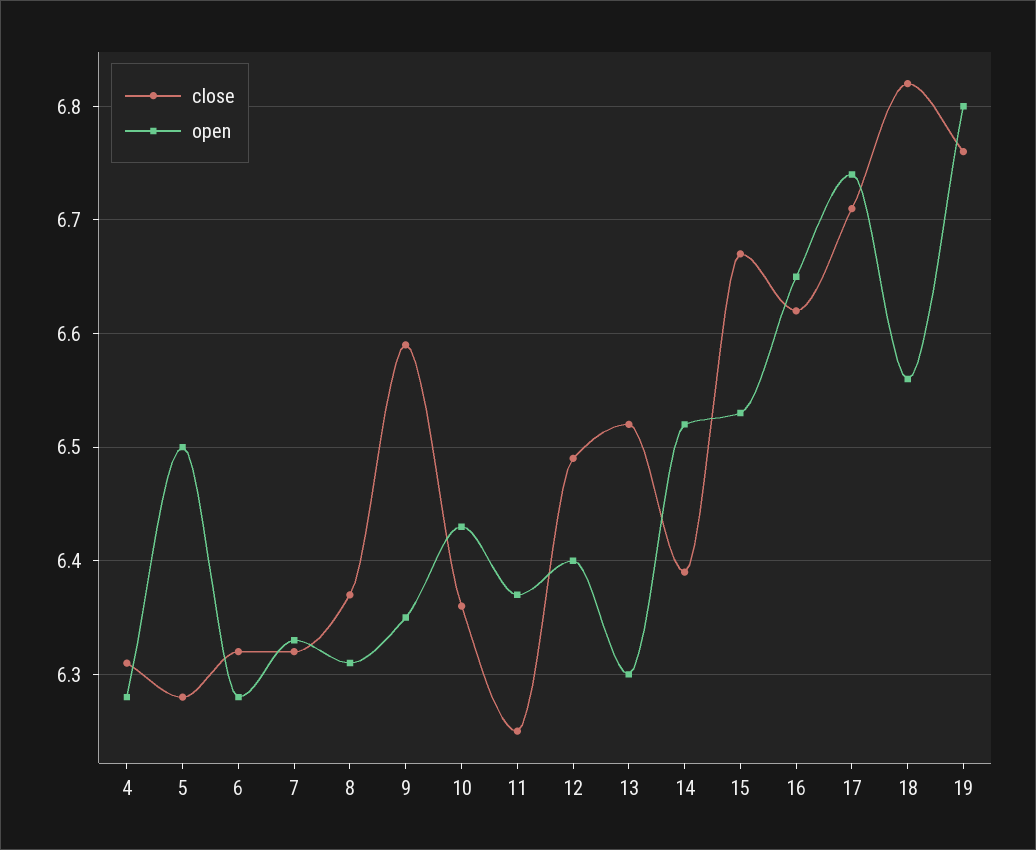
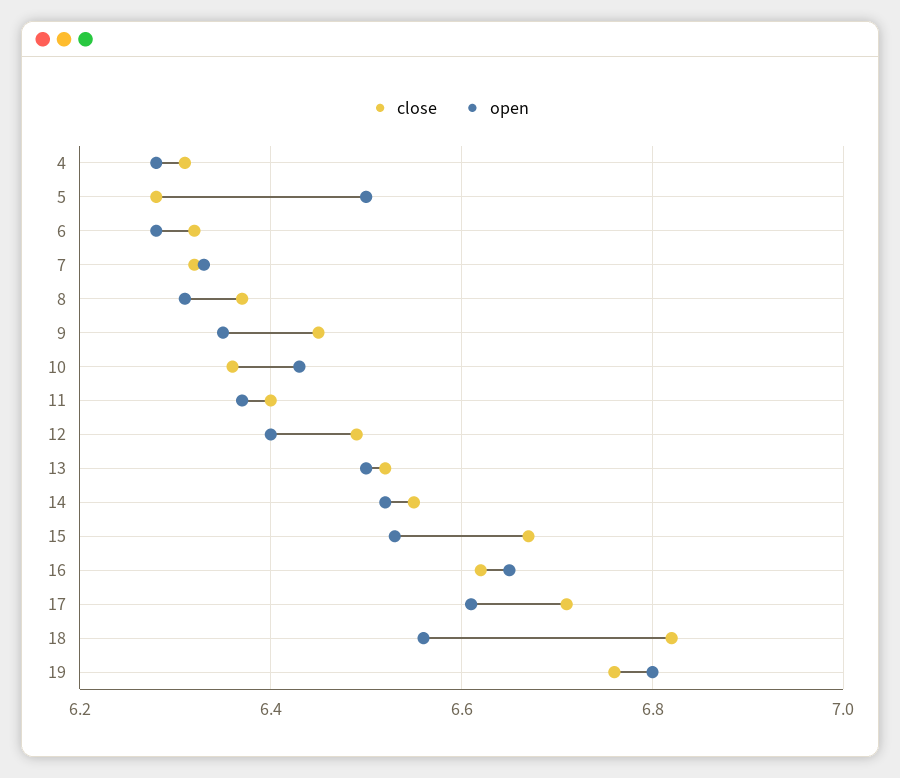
close, 9: 6.59 -> 6.45
close, 11: 6.25 -> 6.4
open, 13: 6.3 -> 6.5
close, 14: 6.39 -> 6.55
open, 17: 6.74 -> 6.6

